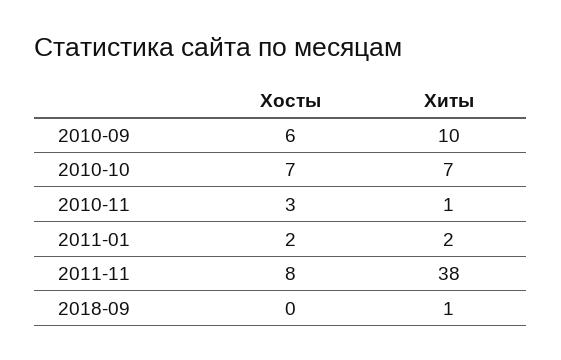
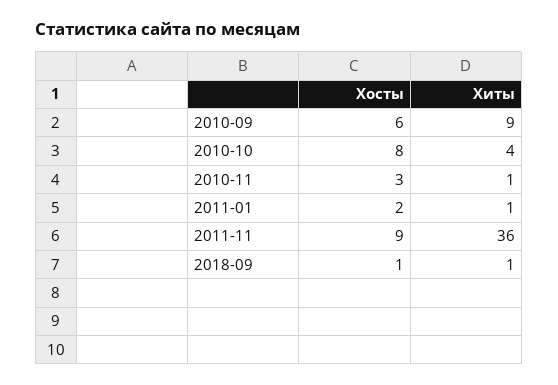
Хиты, 2010-09: 10 -> 9
Хосты, 2010-10: 7 -> 8
Хиты, 2010-10: 7 -> 4
Хиты, 2011-01: 2 -> 1
Хосты, 2011-11: 8 -> 9
Хиты, 2011-11: 38 -> 36
Хосты, 2018-09: 0 -> 1

